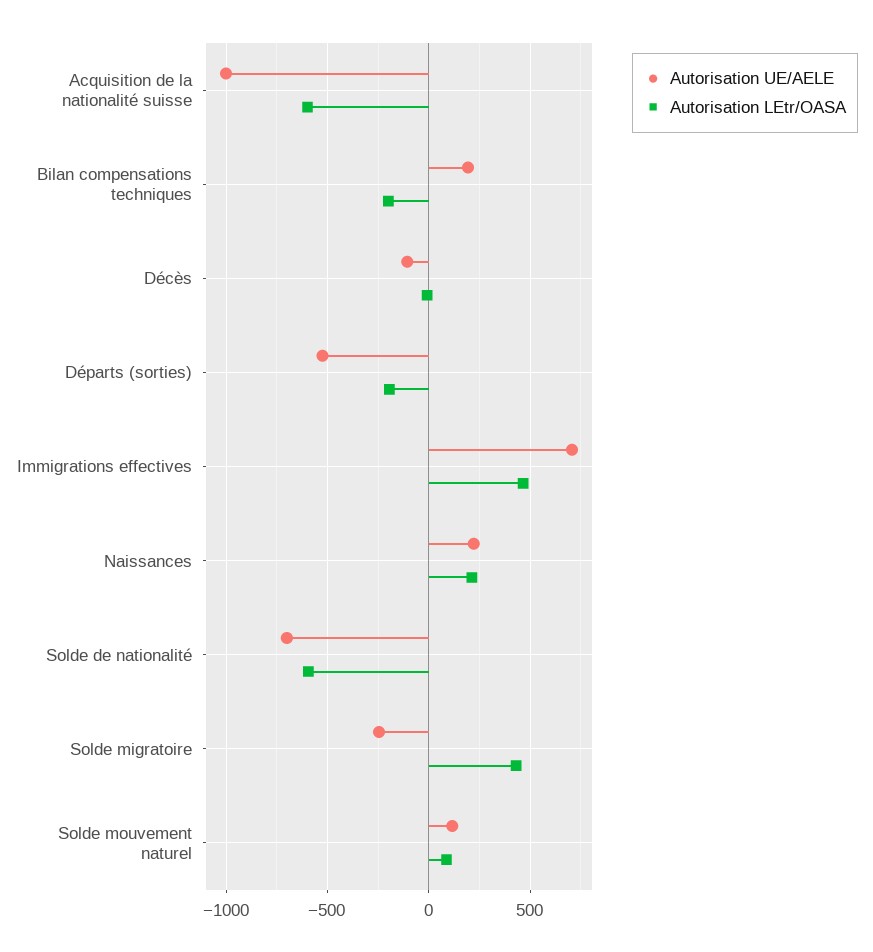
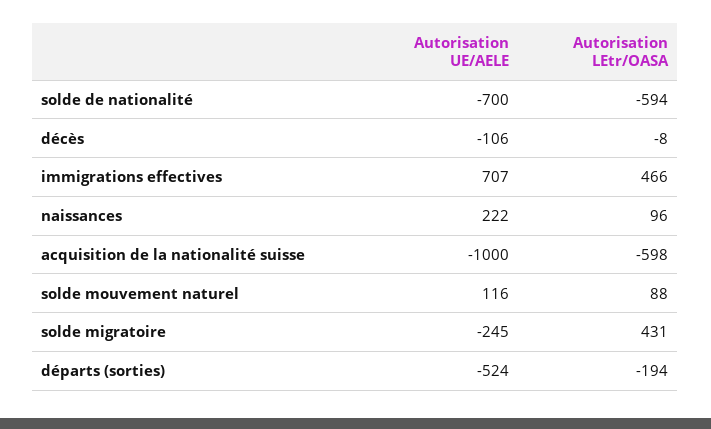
Autorisation UE/AELE, Bilan compensations techniques: 200 -> none
Autorisation LEtr/OASA, Bilan compensations techniques: -200 -> none
Autorisation LEtr/OASA, Naissances: 200 -> 96

